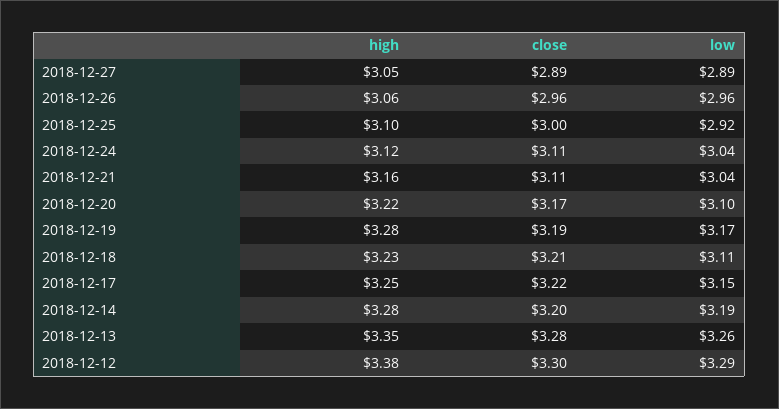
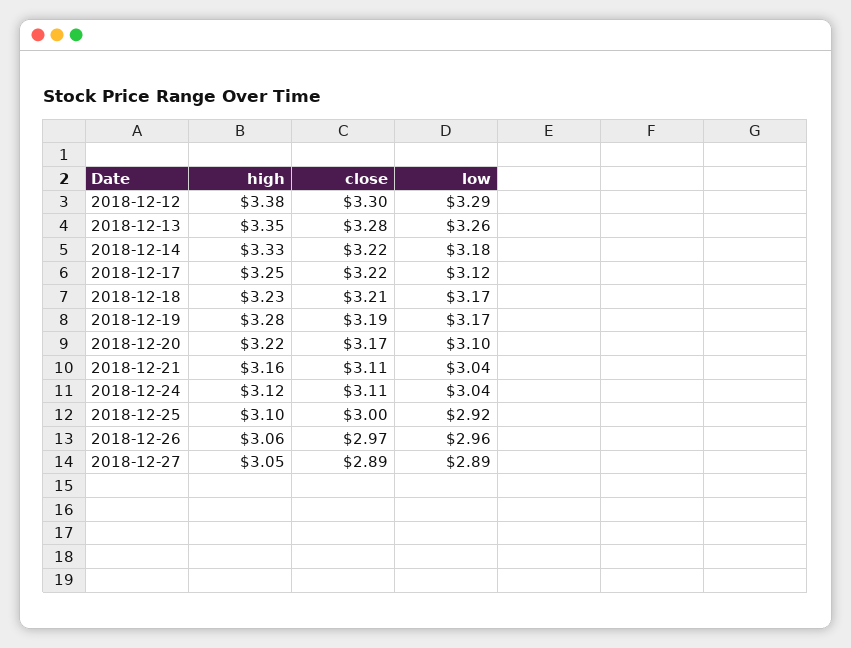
close, 2018-12-26: 2.96 -> 2.97
low, 2018-12-18: 3.11 -> 3.17
low, 2018-12-17: 3.15 -> 3.12
high, 2018-12-14: 3.28 -> 3.33
close, 2018-12-14: 3.2 -> 3.22
low, 2018-12-14: 3.19 -> 3.18

